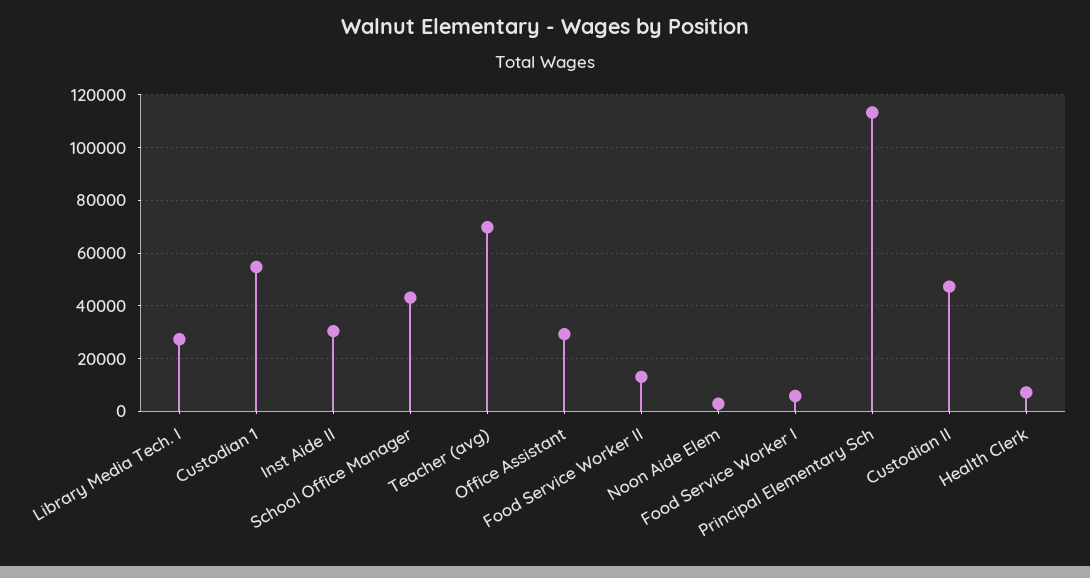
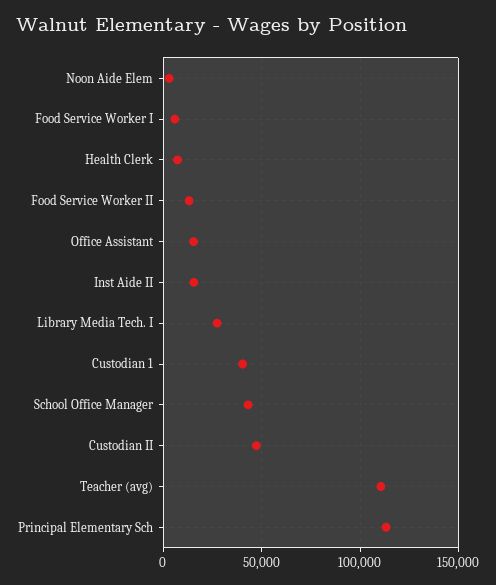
Custodian 1: 55000 -> 40000
Inst Aide II: 30000 -> 15000
Teacher (avg): 70000 -> 110000
Office Assistant: 30000 -> 15000

